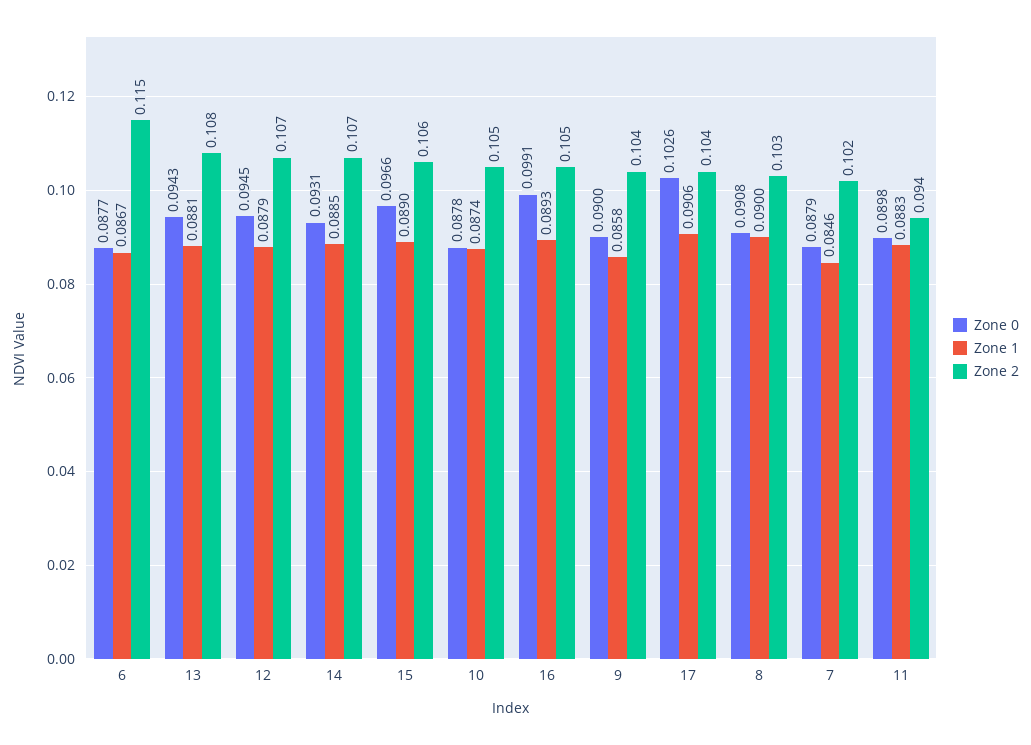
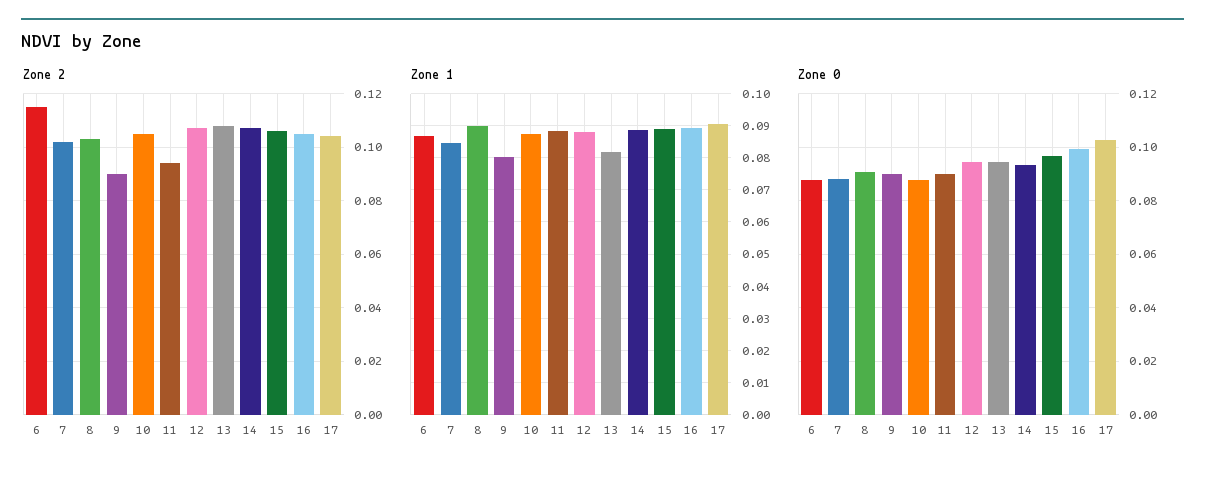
Zone 1, 13: 0.0881 -> 0.082
Zone 1, 9: 0.0858 -> 0.08
Zone 2, 9: 0.104 -> 0.09

